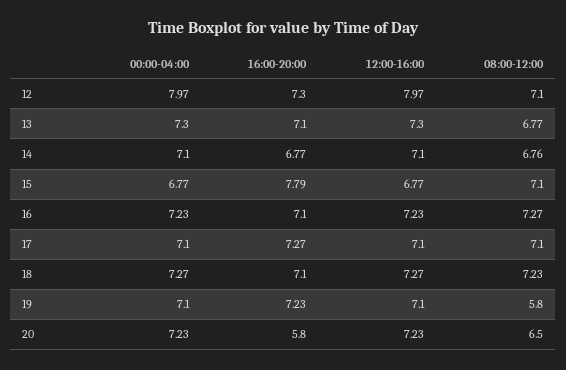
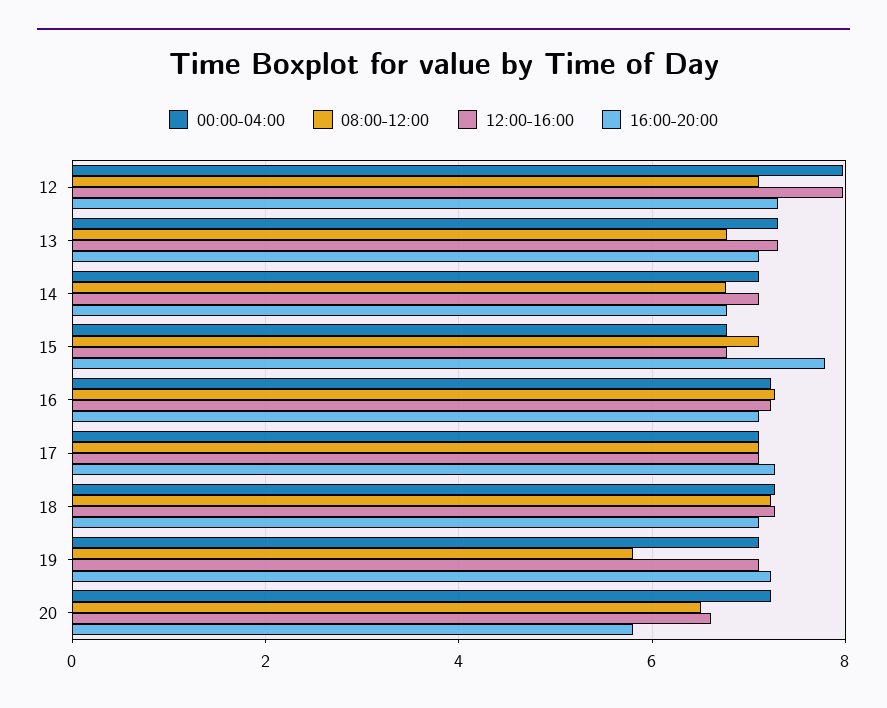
12:00-16:00, 20: 7.23 -> 6.6

